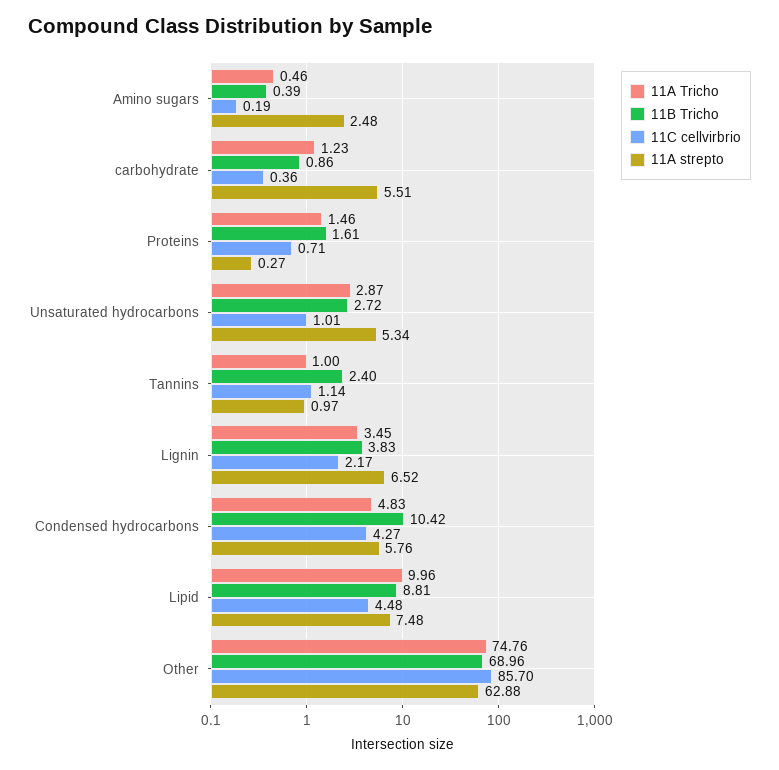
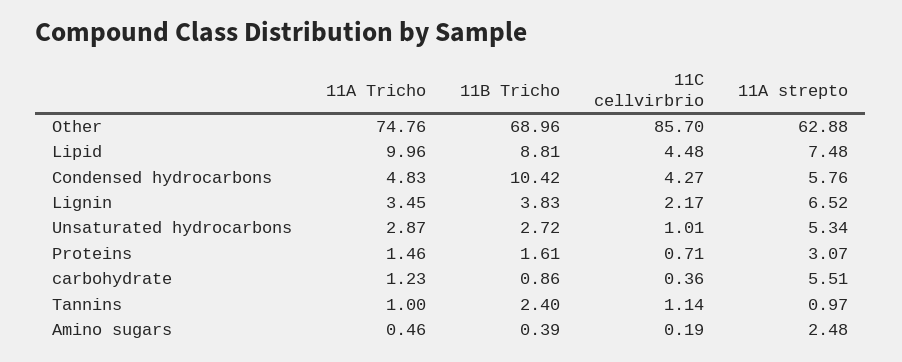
11A strepto, Proteins: 0.27 -> 3.07

